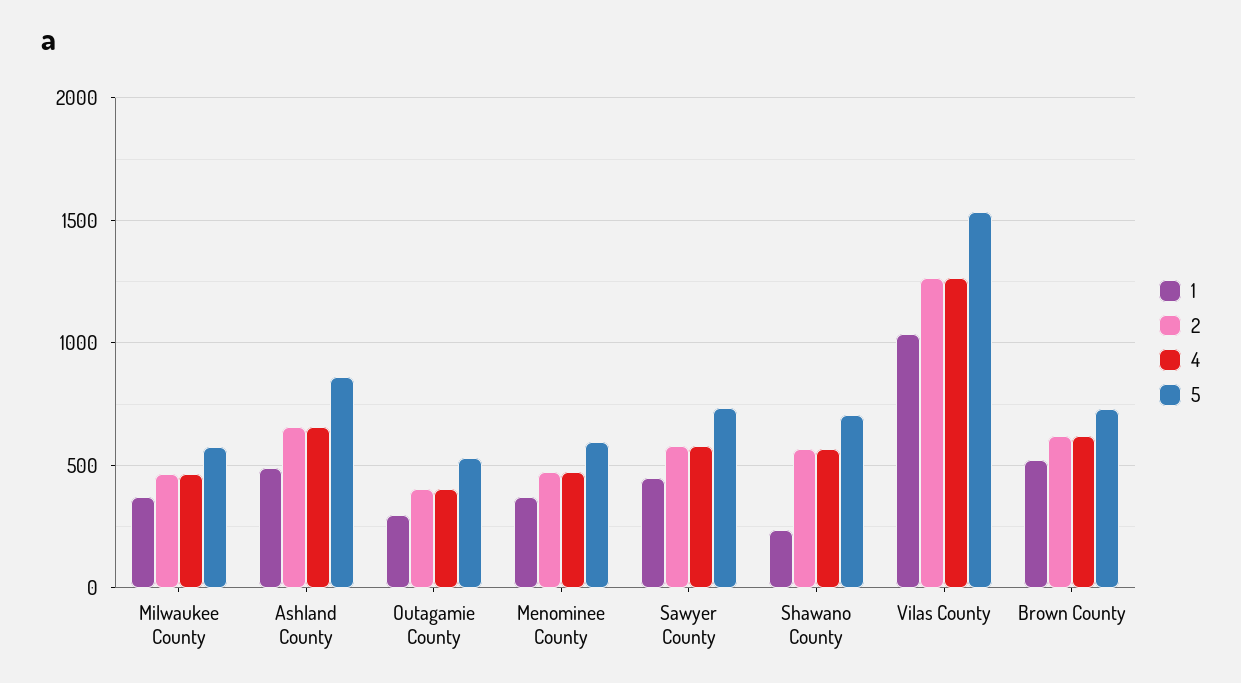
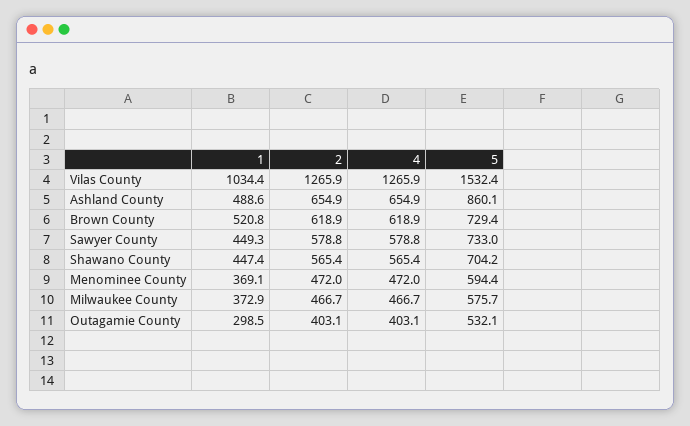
1, Shawano County: 250 -> 447.4

